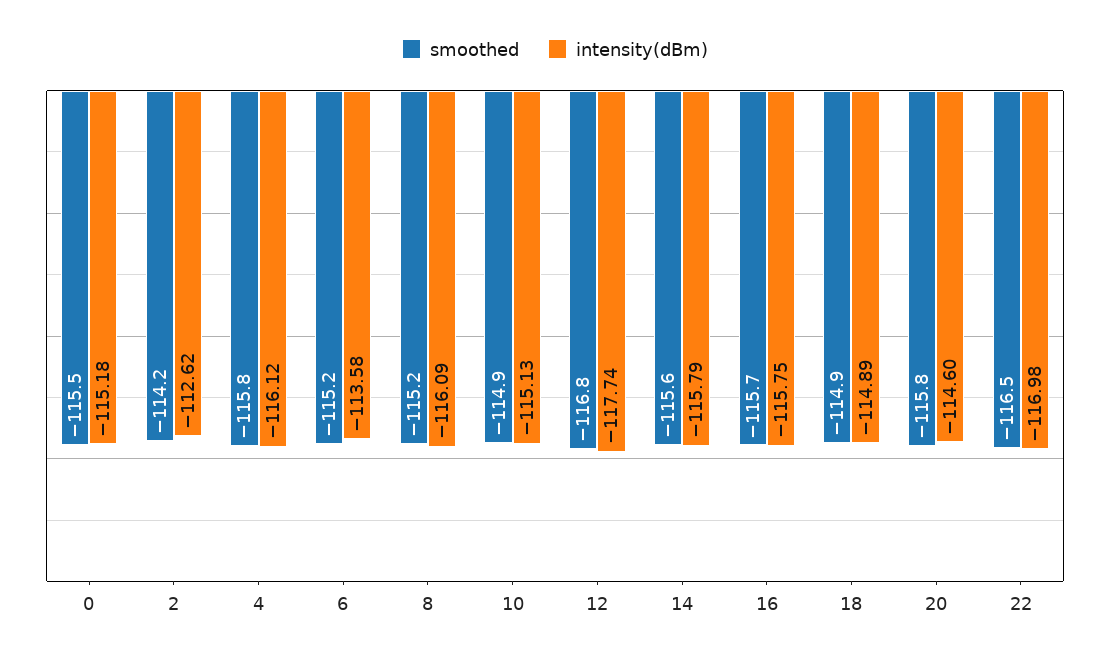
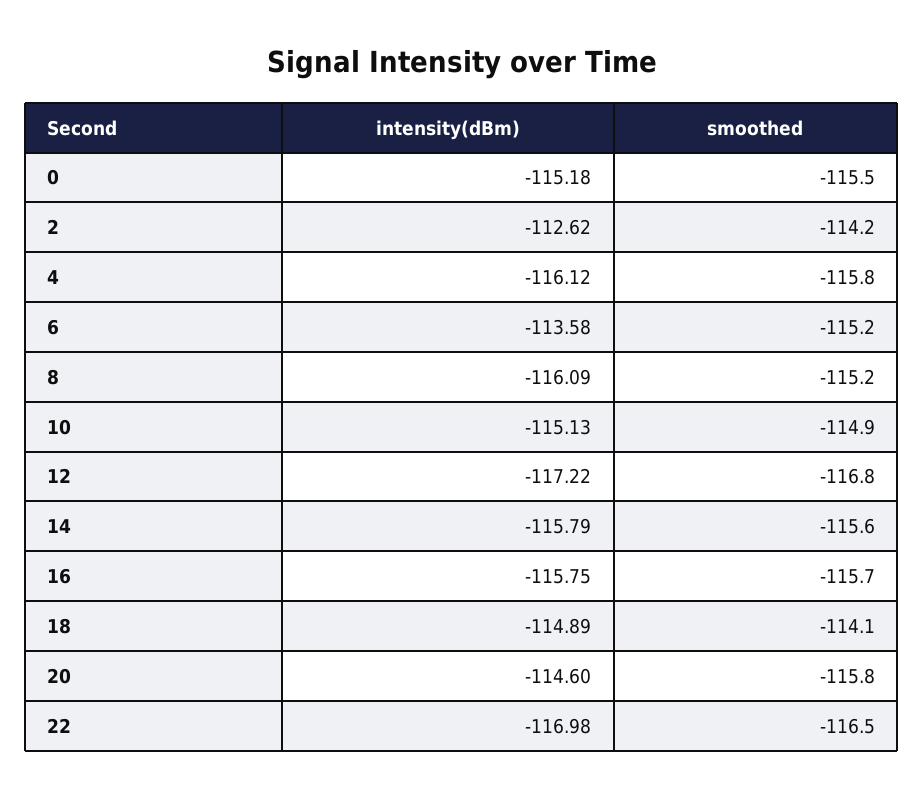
intensity(dBm), 12: -117.74 -> -117.22
smoothed, 18: -114.9 -> -114.1

